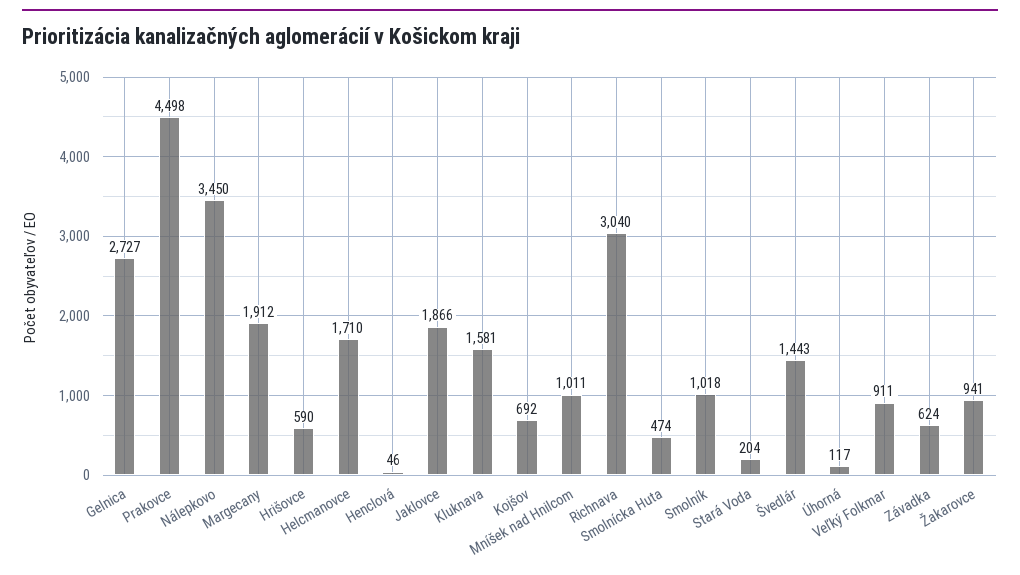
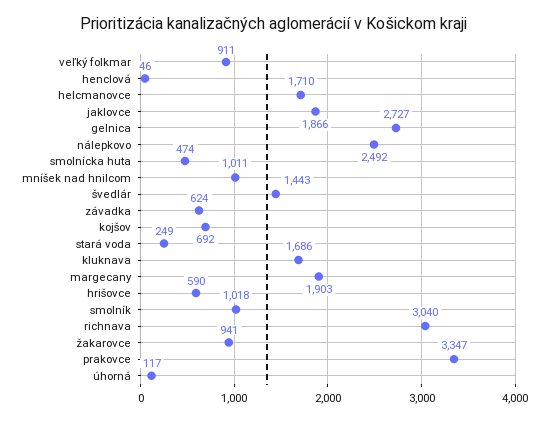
Prakovce: 4498 -> 3347
Nálepkovo: 3450 -> 2492
Margecany: 1912 -> 1903
Kluknava: 1581 -> 1686
Stará Voda: 204 -> 249

